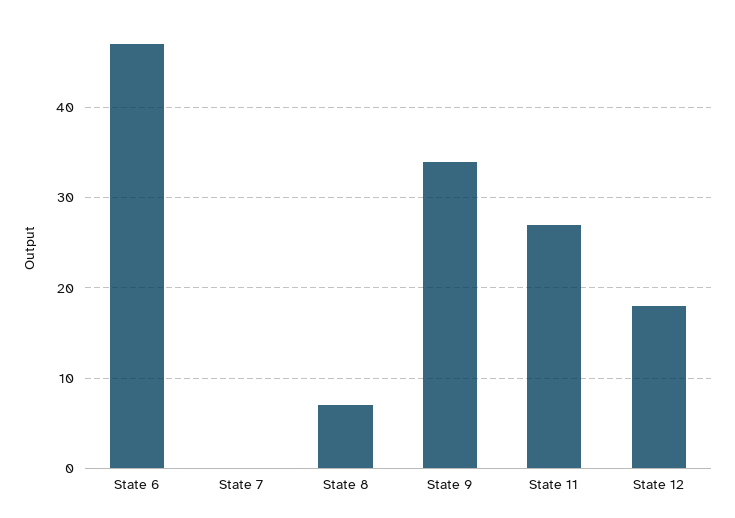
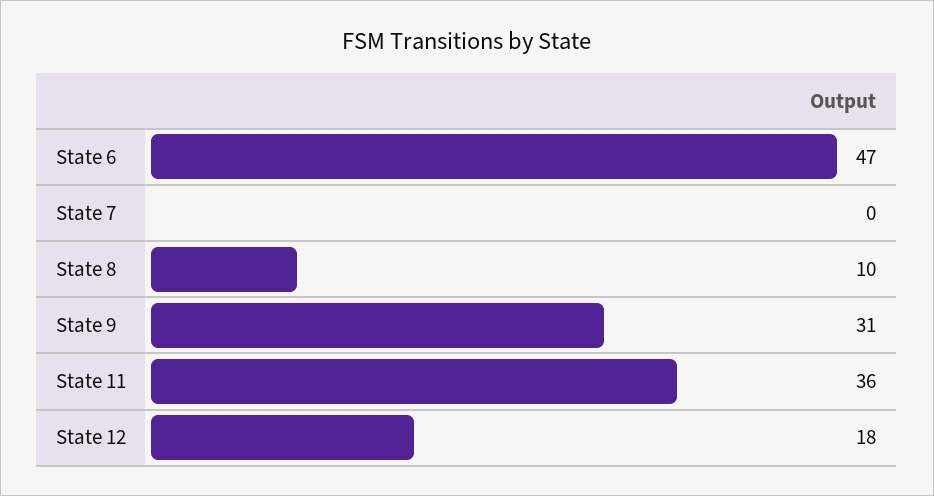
State 8: 7 -> 10
State 9: 34 -> 31
State 11: 27 -> 36

